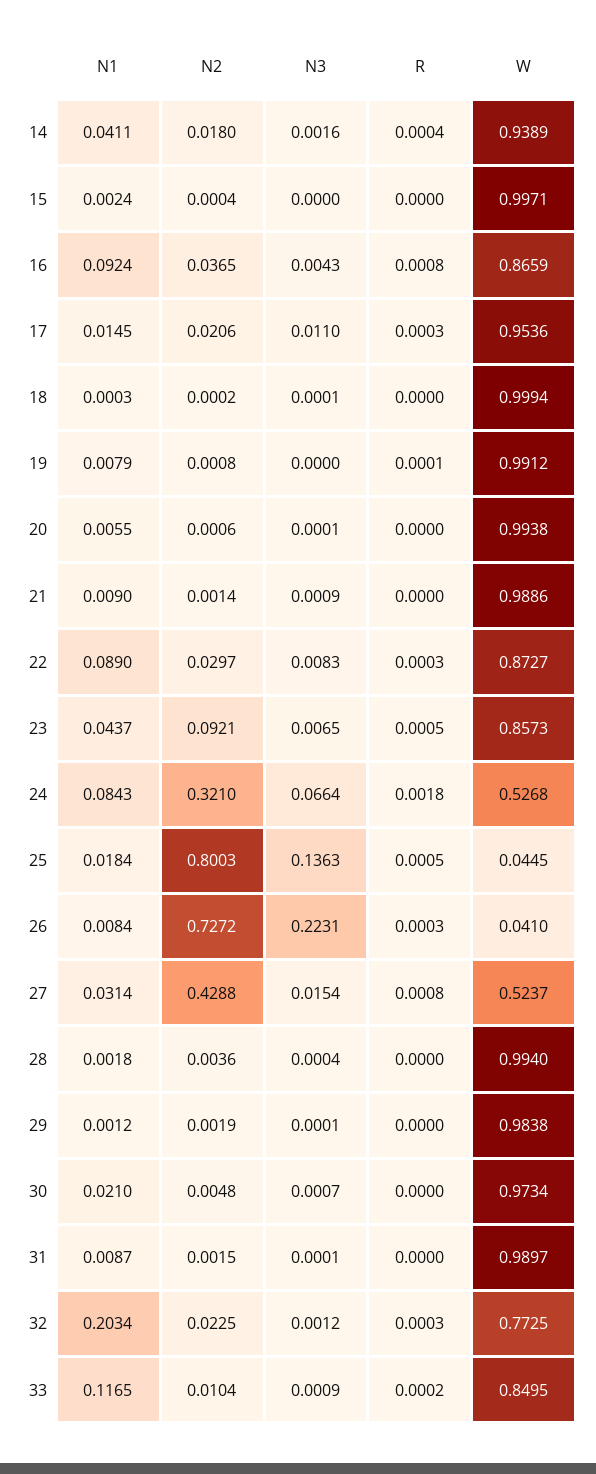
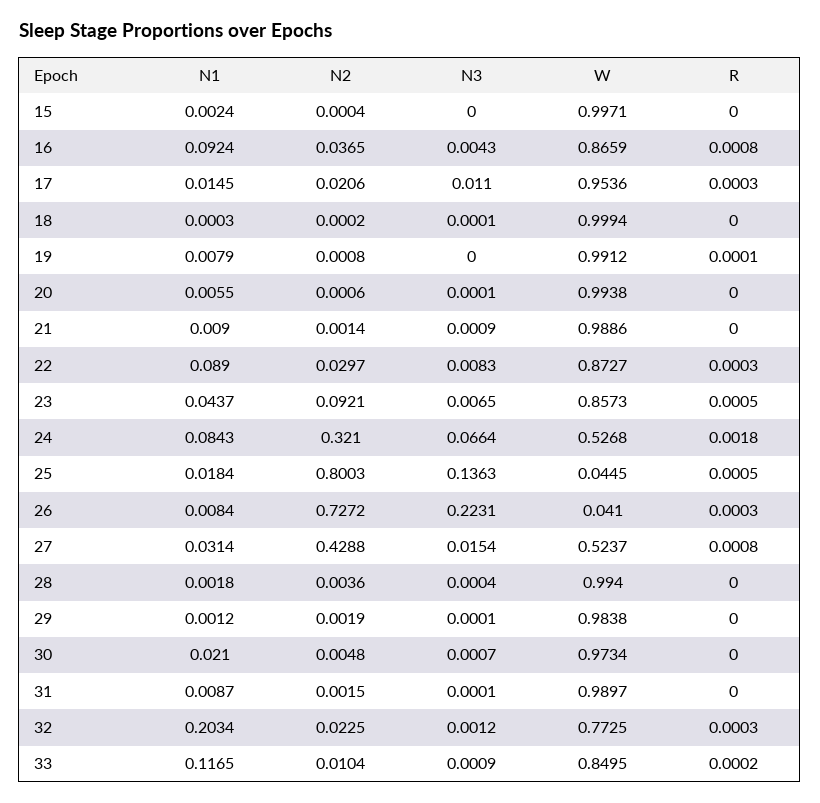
N1, 14: 0.0411 -> none
N2, 14: 0.018 -> none
N3, 14: 0.0016 -> none
R, 14: 0.0004 -> none
W, 14: 0.9389 -> none

